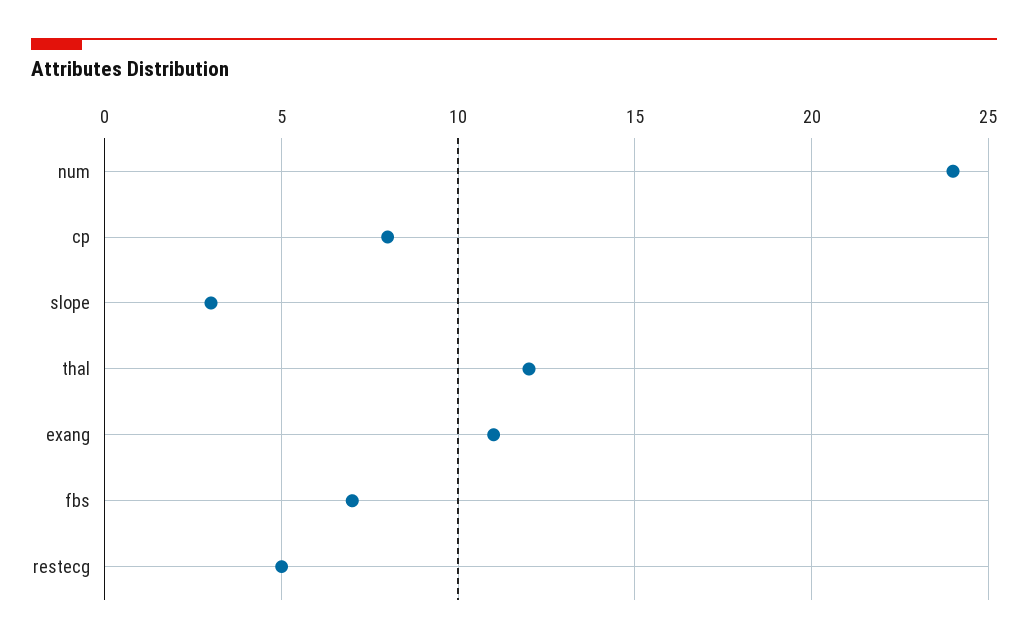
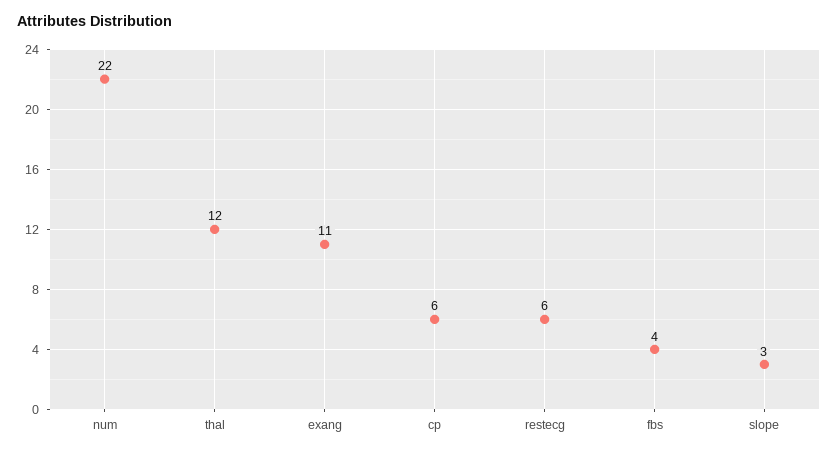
num: 24 -> 22
cp: 8 -> 6
fbs: 7 -> 4
restecg: 5 -> 6

